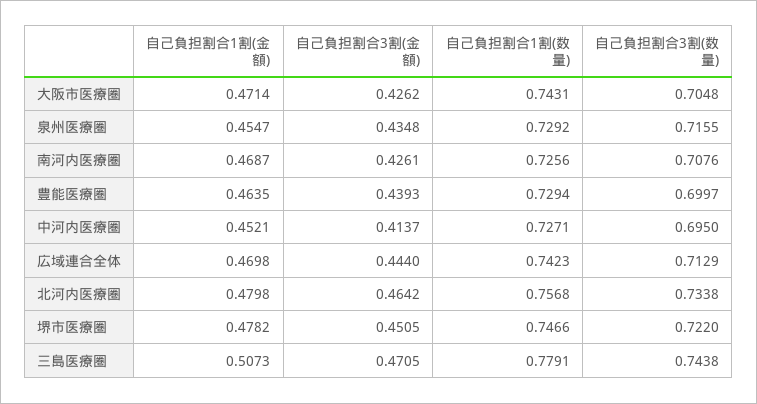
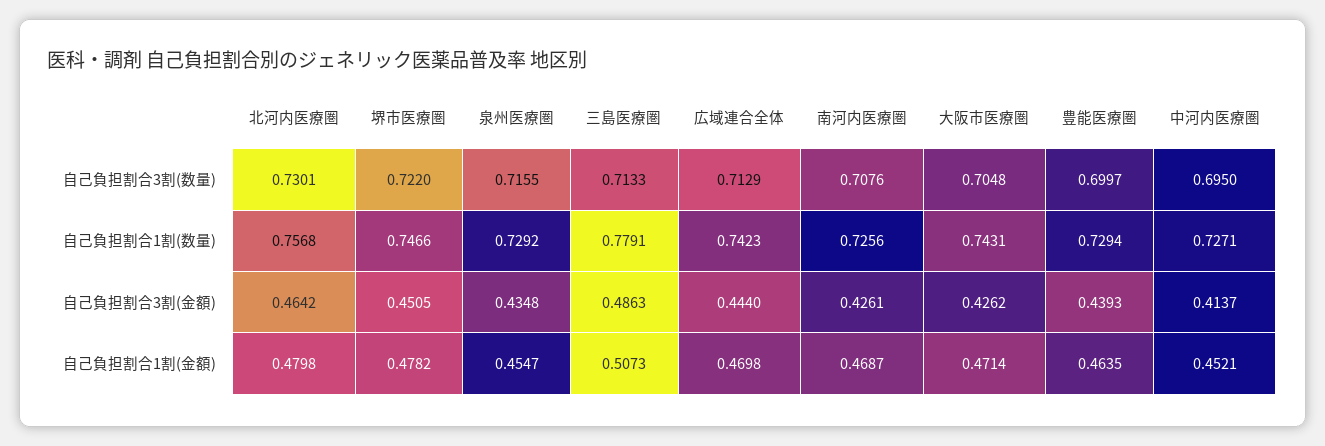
自己負担割合3割(数量), 北河内医療圏: 0.7338 -> 0.7301
自己負担割合3割(金額), 三島医療圏: 0.4705 -> 0.4863
自己負担割合3割(数量), 三島医療圏: 0.7438 -> 0.7133

